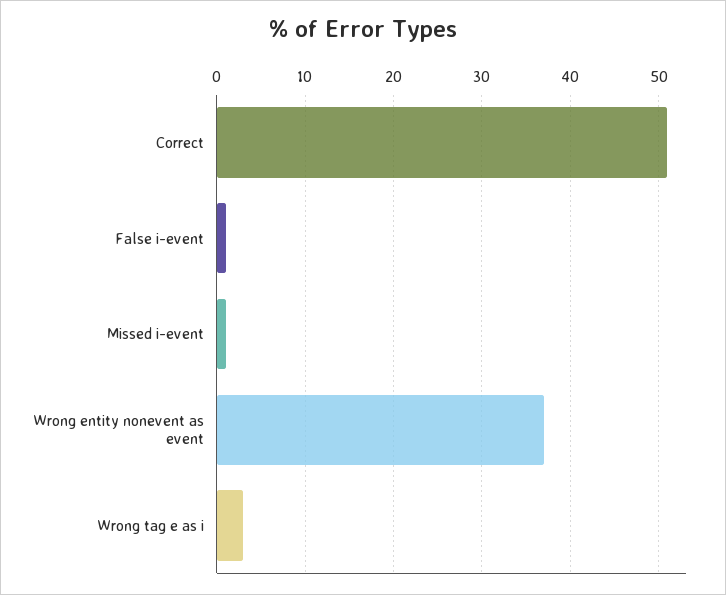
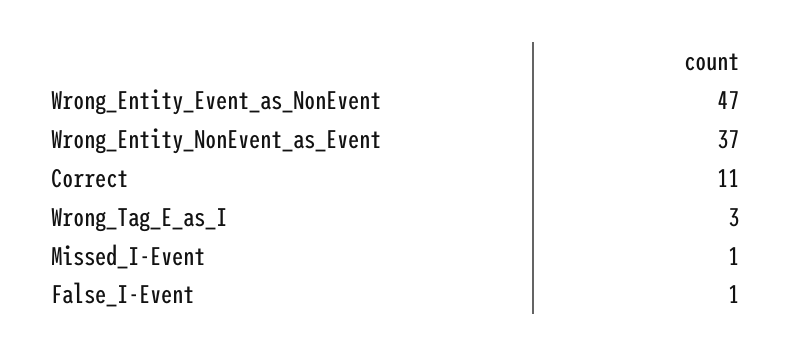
Correct: 51 -> 11
Wrong_Entity_Event_as_NonEvent: none -> 47

